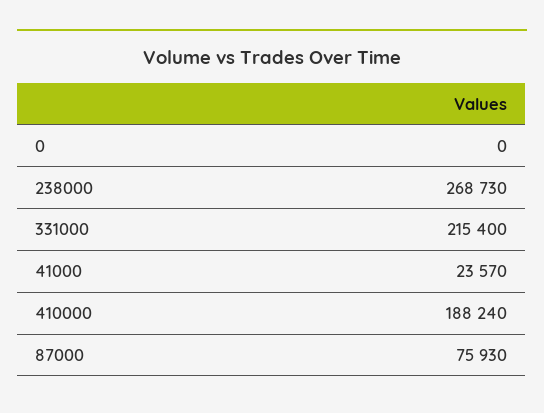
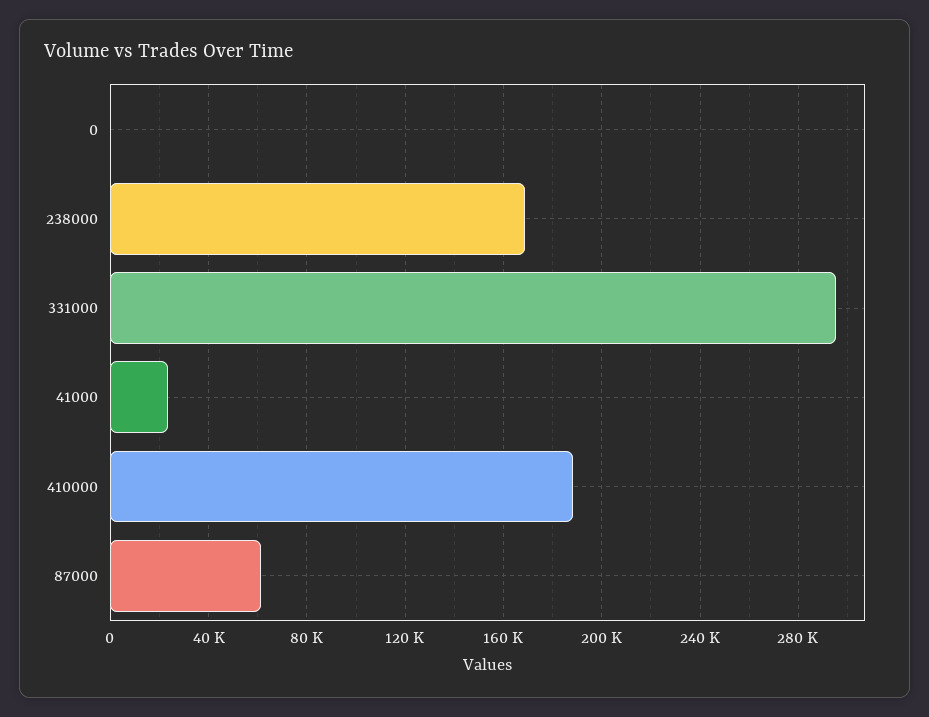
238000: 268730 -> 170000
331000: 215400 -> 295000
87000: 75930 -> 60000

